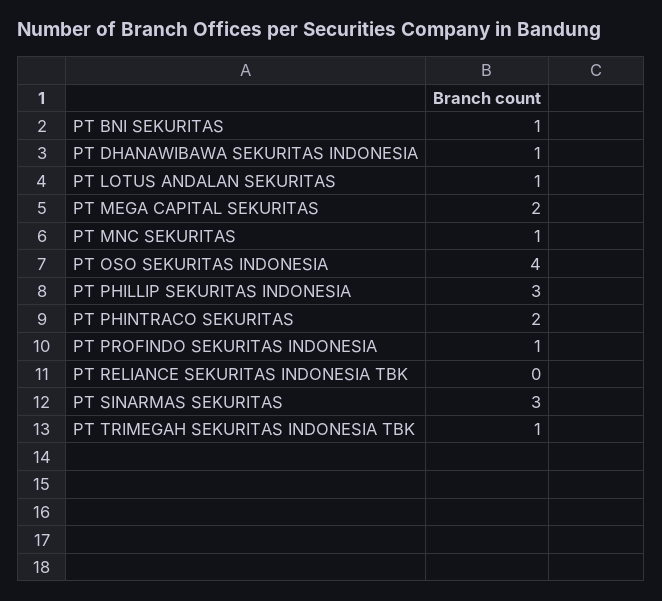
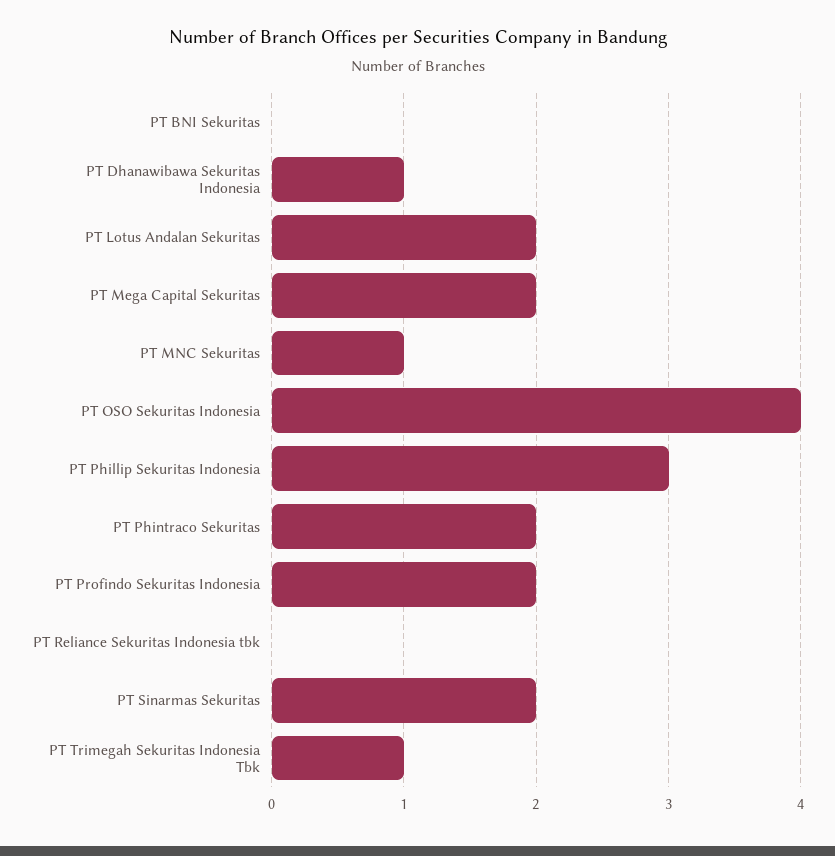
PT BNI SEKURITAS: 1 -> 0
PT LOTUS ANDALAN SEKURITAS: 1 -> 2
PT PROFINDO SEKURITAS INDONESIA: 1 -> 2
PT SINARMAS SEKURITAS: 3 -> 2

